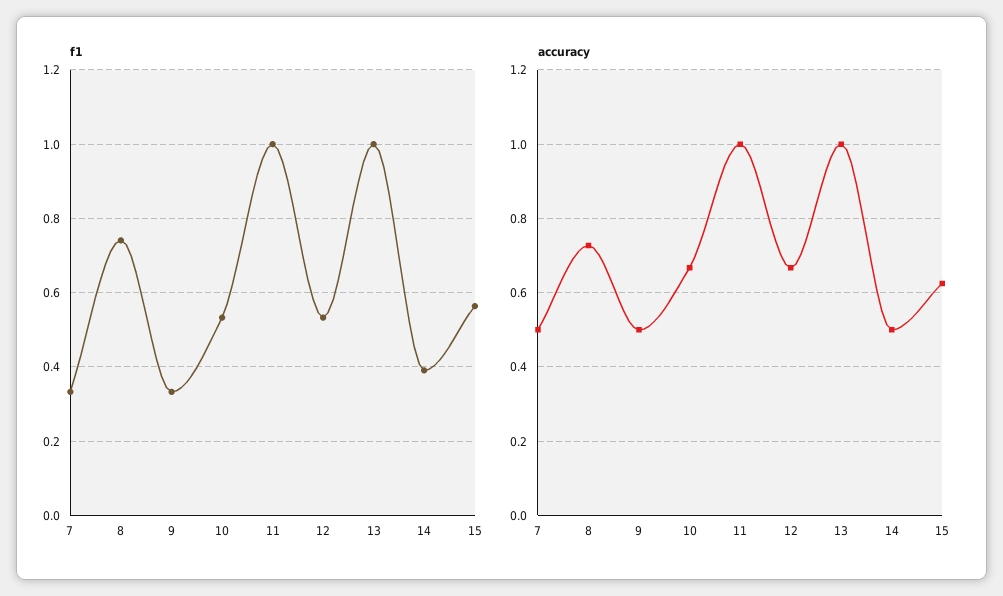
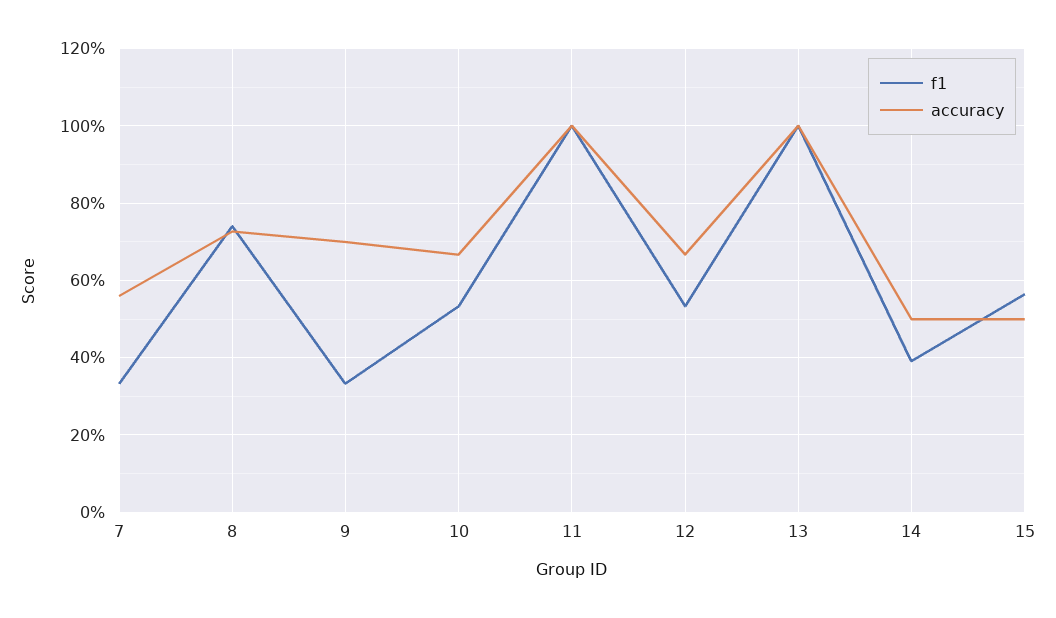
accuracy, 7: 0.5 -> 0.56
accuracy, 9: 0.5 -> 0.7
accuracy, 15: 0.62 -> 0.5

